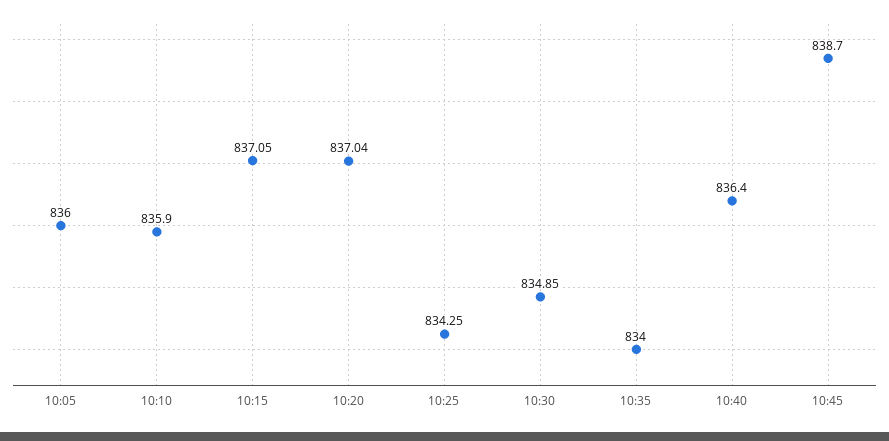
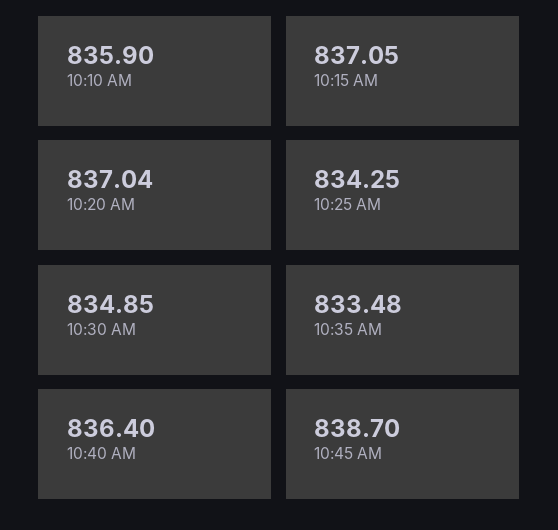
10:05: 836 -> none
10:35: 834 -> 833.48

